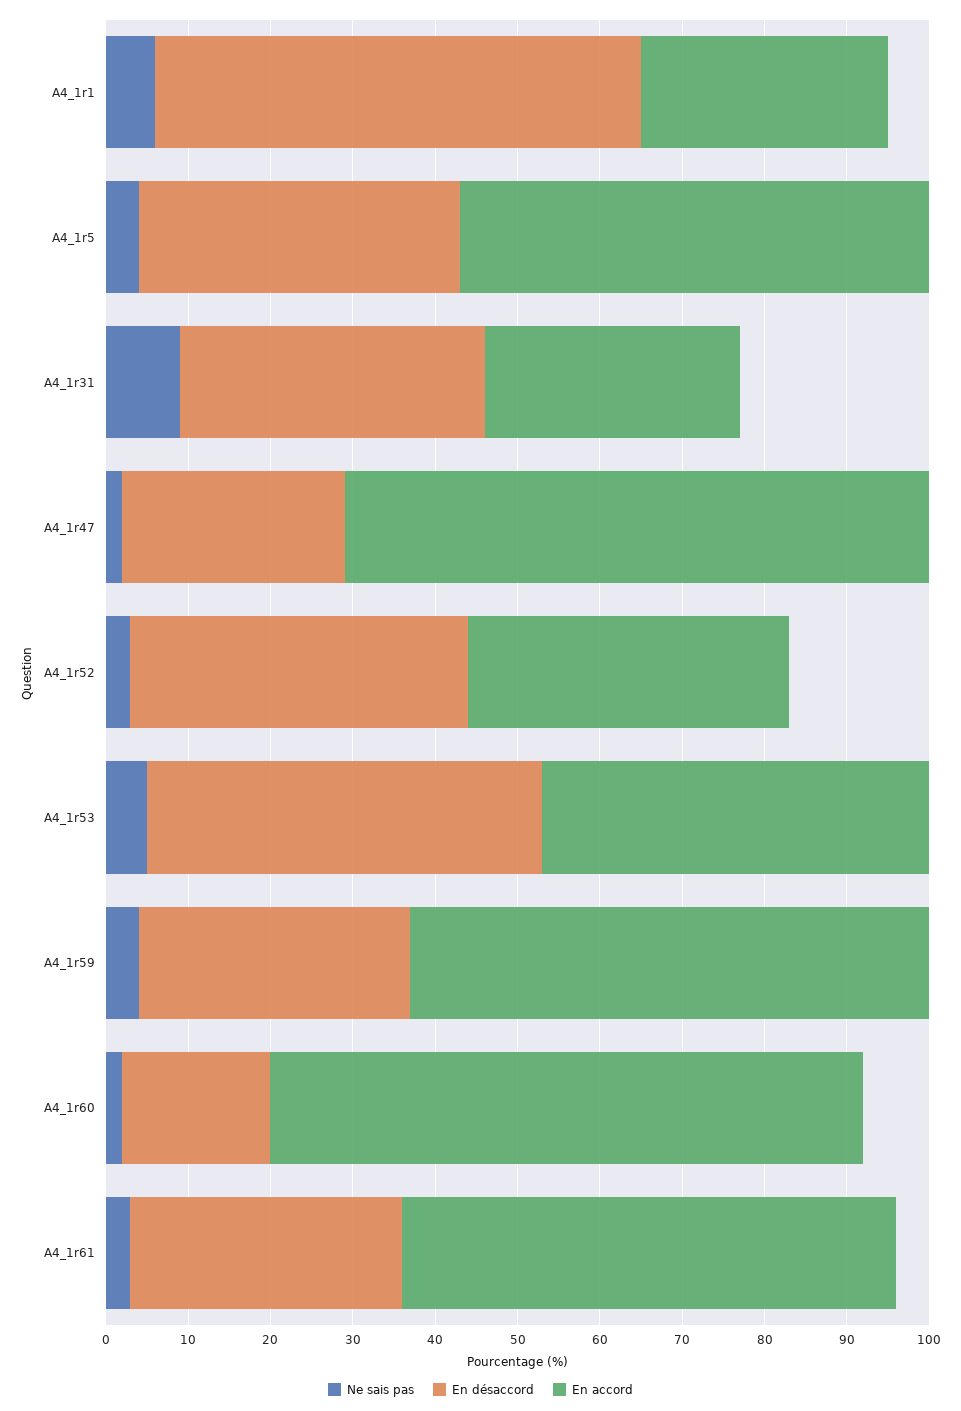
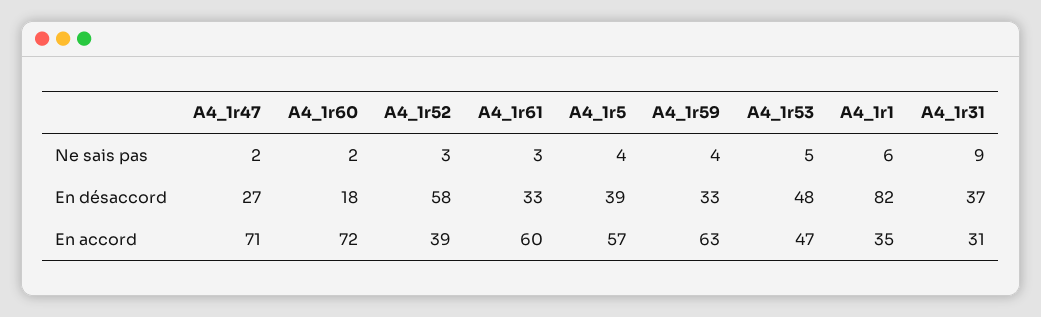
En désaccord, A4_1r1: 59 -> 82
En accord, A4_1r1: 30 -> 35
En désaccord, A4_1r52: 41 -> 58

